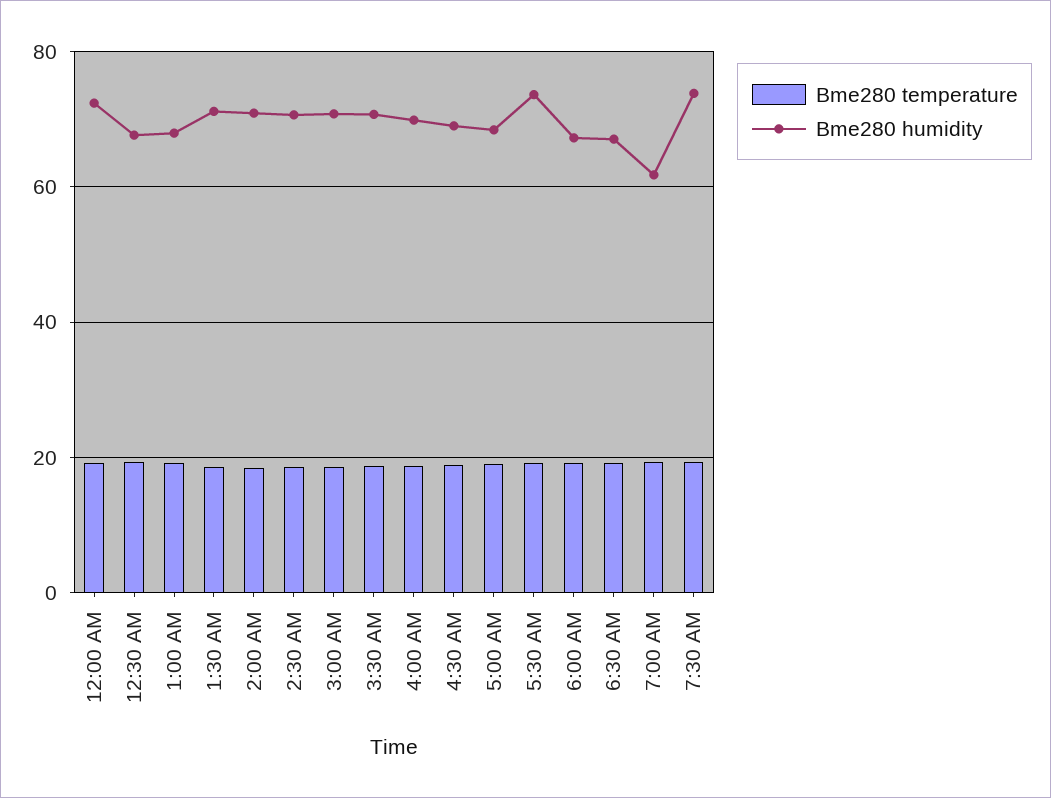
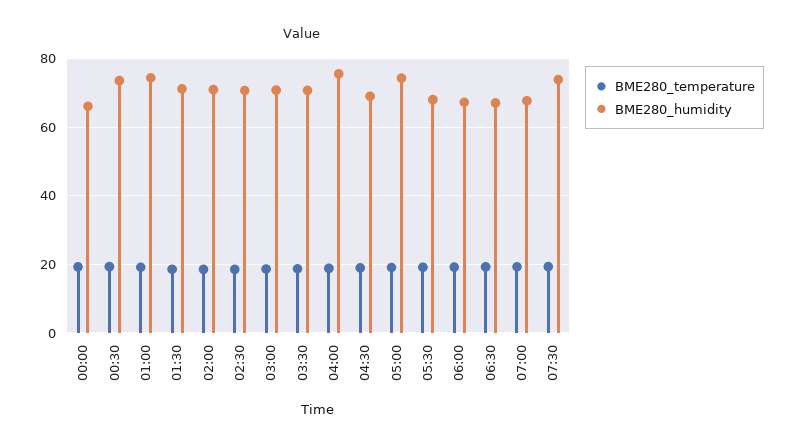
Bme280 humidity, 12:00 AM: 72 -> 66
Bme280 humidity, 12:30 AM: 68 -> 74
Bme280 humidity, 1:00 AM: 68 -> 74
Bme280 humidity, 4:00 AM: 70 -> 76
Bme280 humidity, 5:00 AM: 68 -> 74
Bme280 humidity, 5:30 AM: 74 -> 68
Bme280 humidity, 7:00 AM: 62 -> 68

